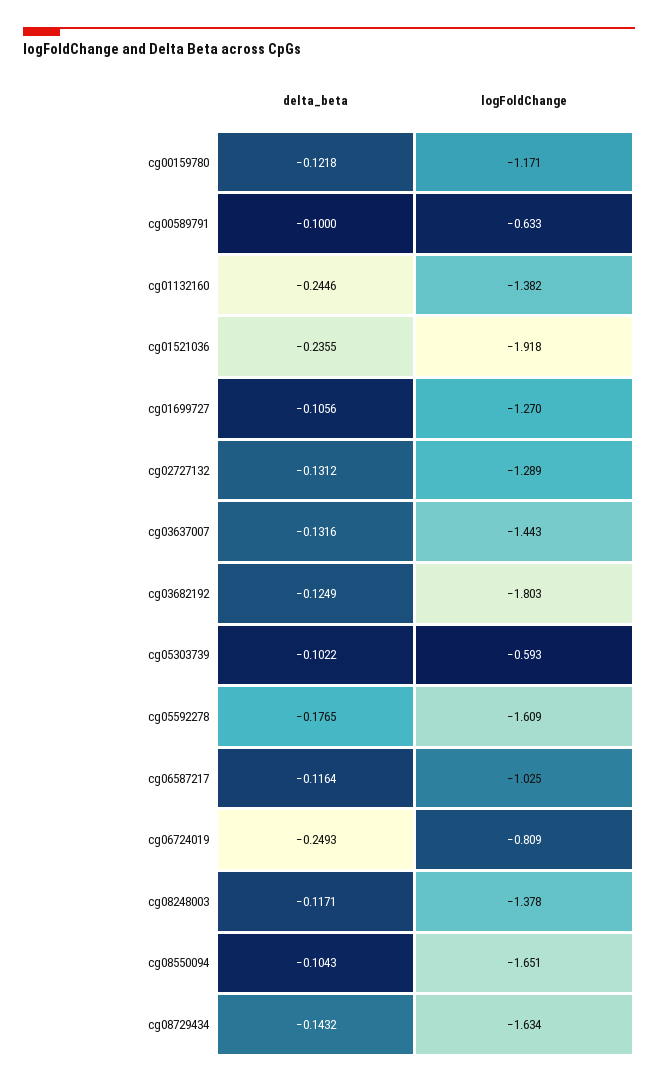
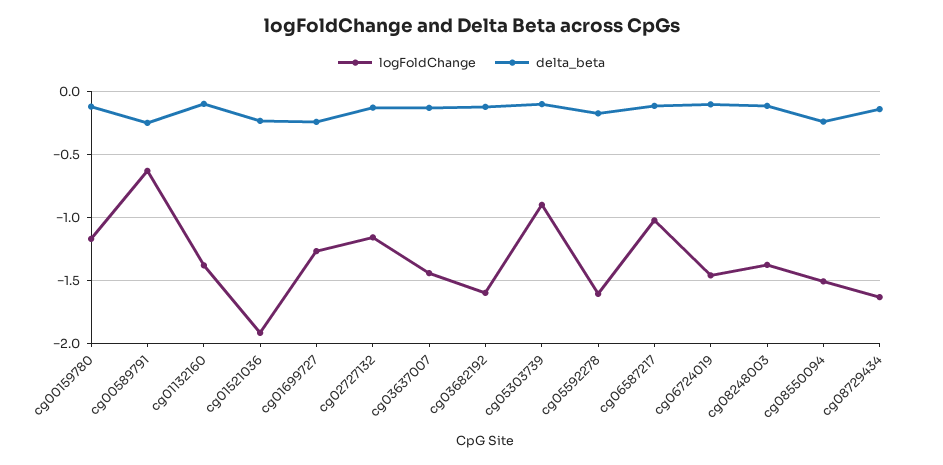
delta_beta, cg00589791: -0.1 -> -0.25
delta_beta, cg01132160: -0.2446 -> -0.1
delta_beta, cg01699727: -0.1056 -> -0.25
logFoldChange, cg02727132: -1.289 -> -1.15
logFoldChange, cg03682192: -1.803 -> -1.6
logFoldChange, cg05303739: -0.593 -> -0.9
delta_beta, cg06724019: -0.2493 -> -0.1
logFoldChange, cg06724019: -0.809 -> -1.45
delta_beta, cg08550094: -0.1043 -> -0.25
logFoldChange, cg08550094: -1.651 -> -1.5

